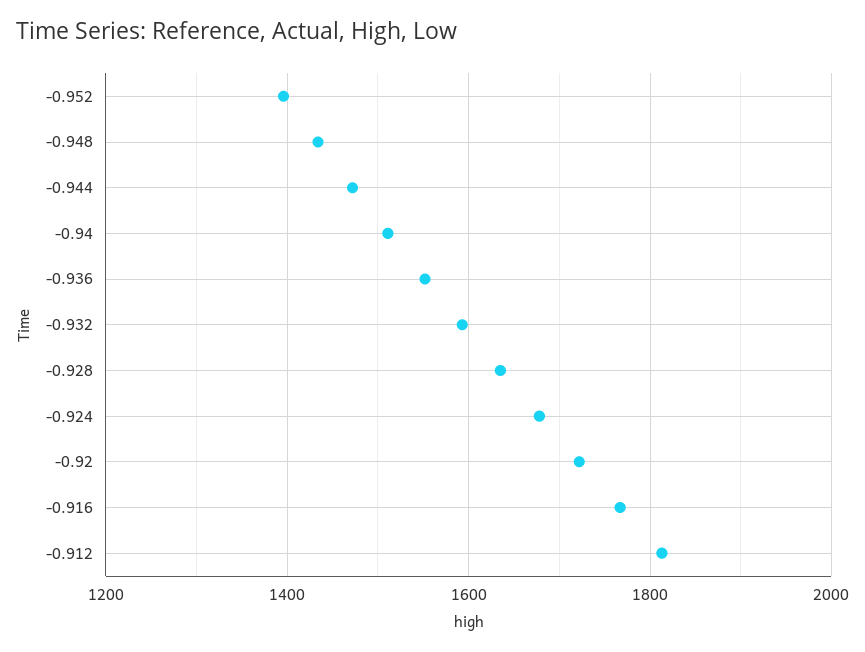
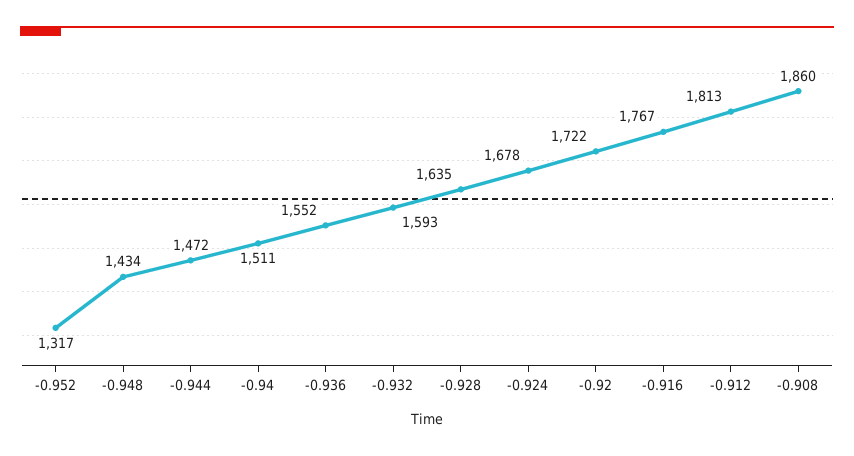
-0.952: 1400 -> 1317
-0.908: none -> 1860

